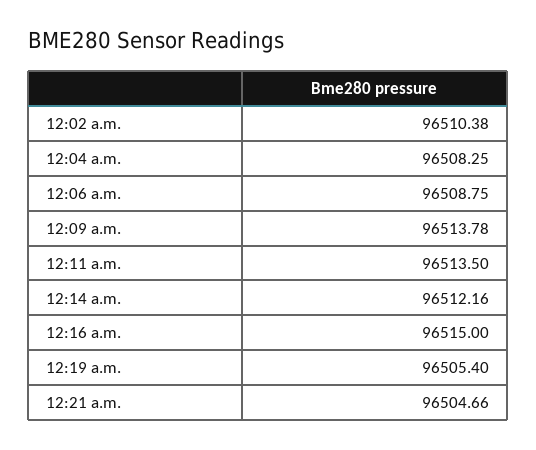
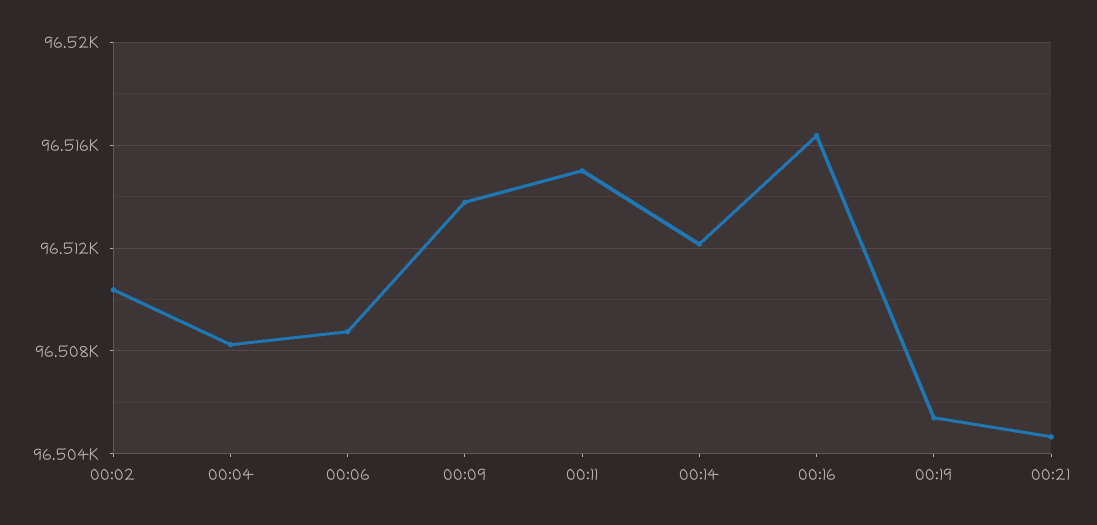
12:11 a.m.: 96513.5 -> 96515
12:16 a.m.: 96515 -> 96516.5

